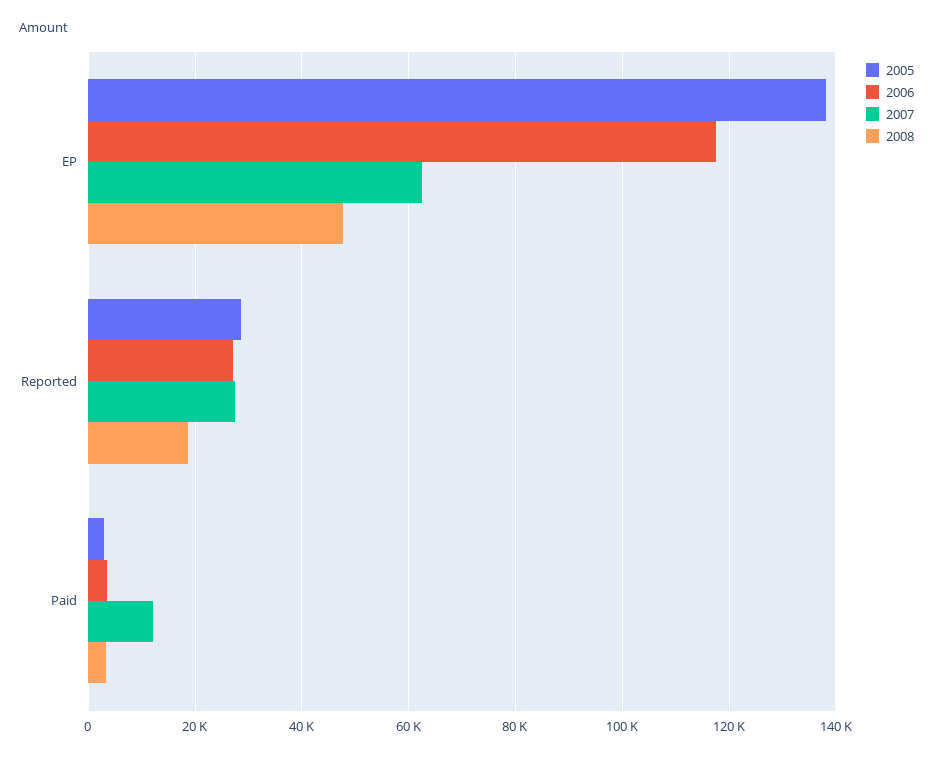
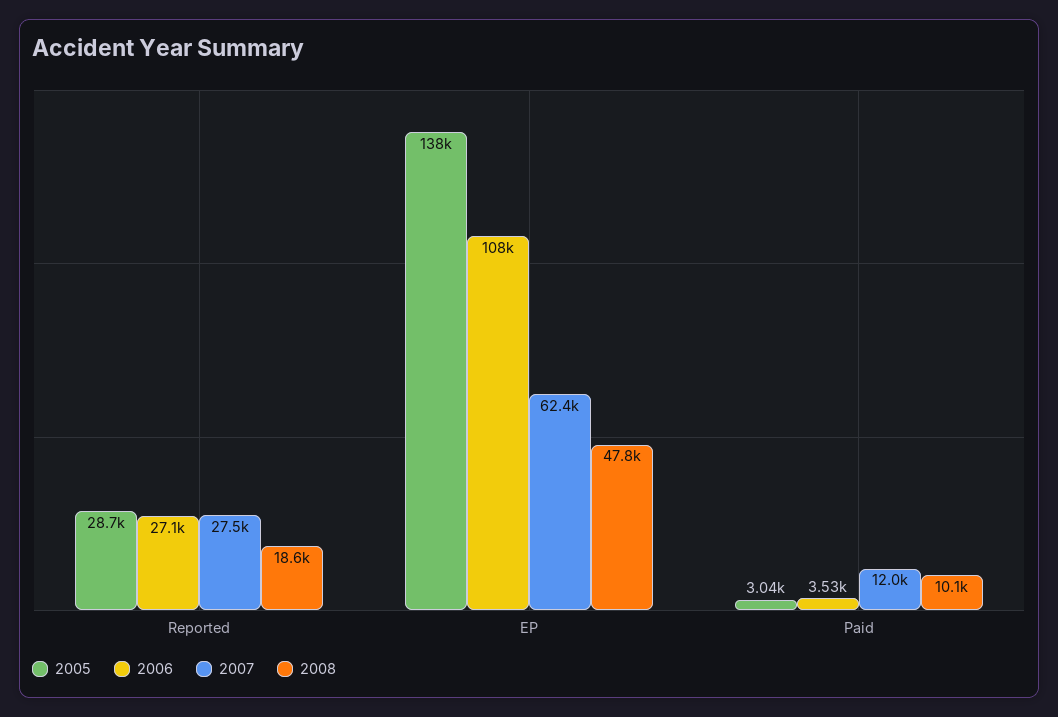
2006, EP: 118000 -> 108000
2008, Paid: 4000 -> 10100

